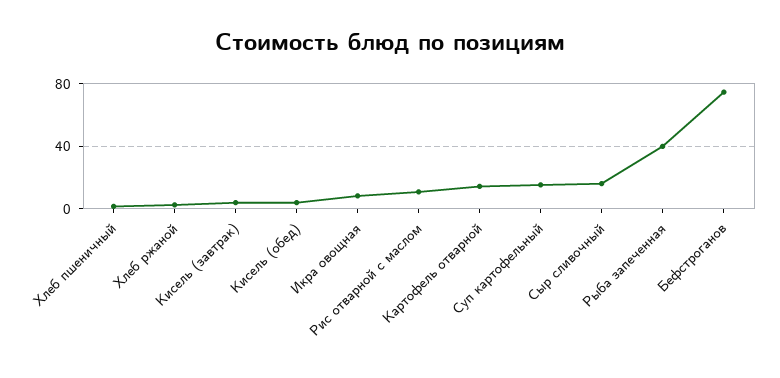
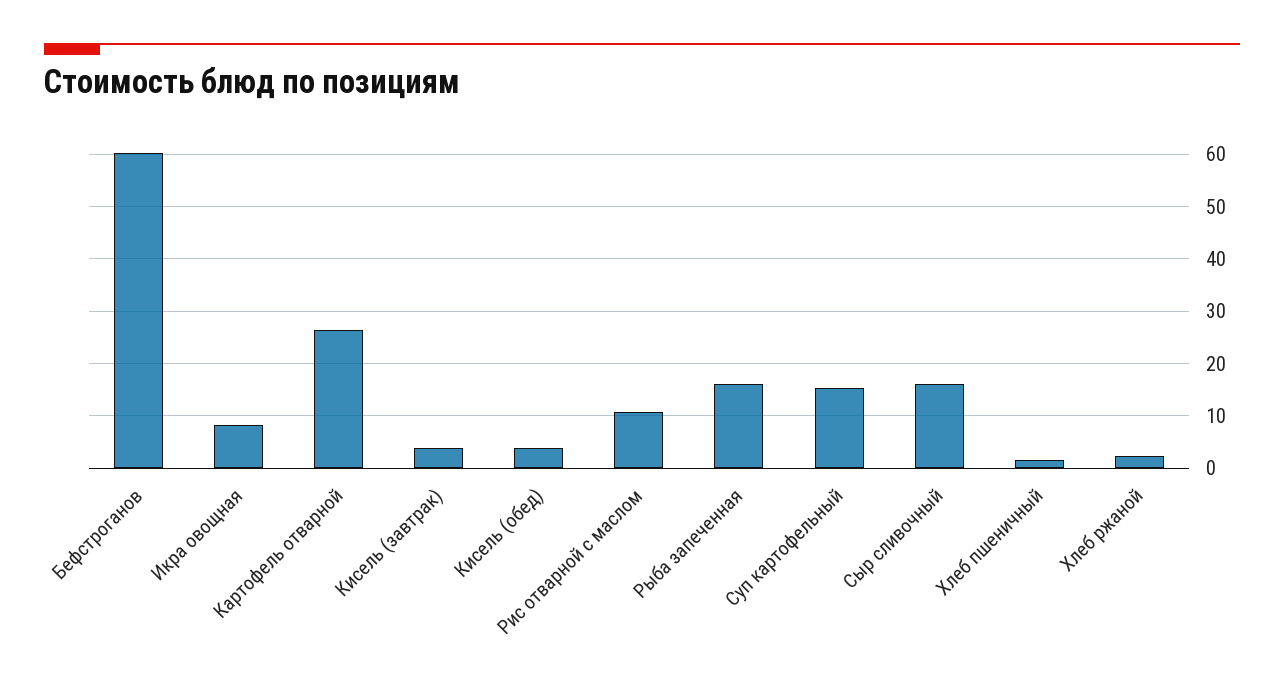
Картофель отварной: 15 -> 26
Рыба запеченная: 40 -> 16
Бефстроганов: 75 -> 60

